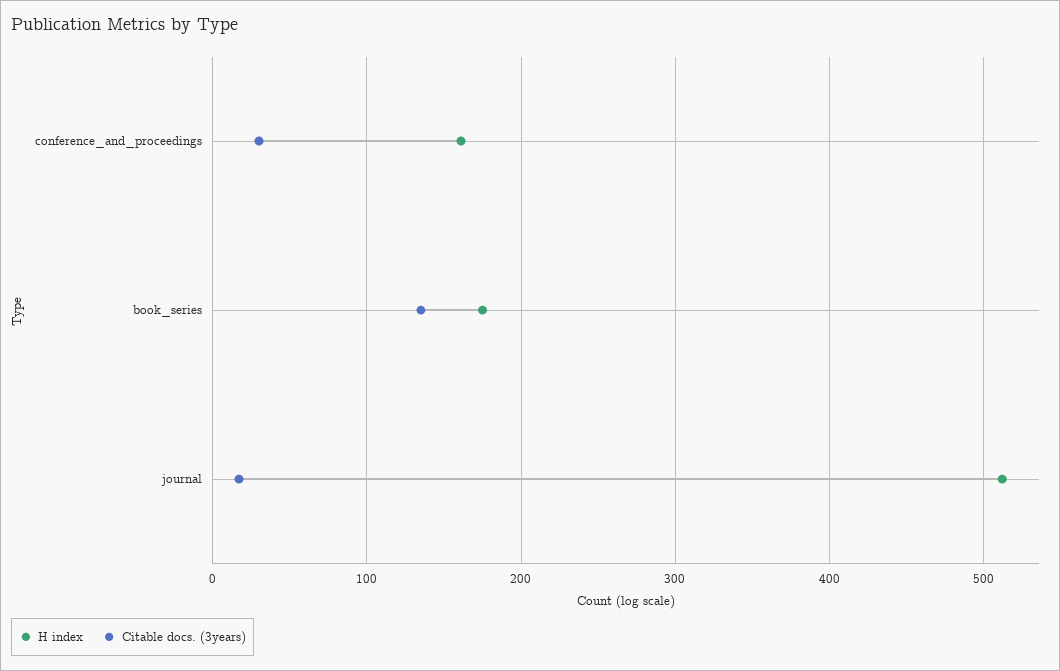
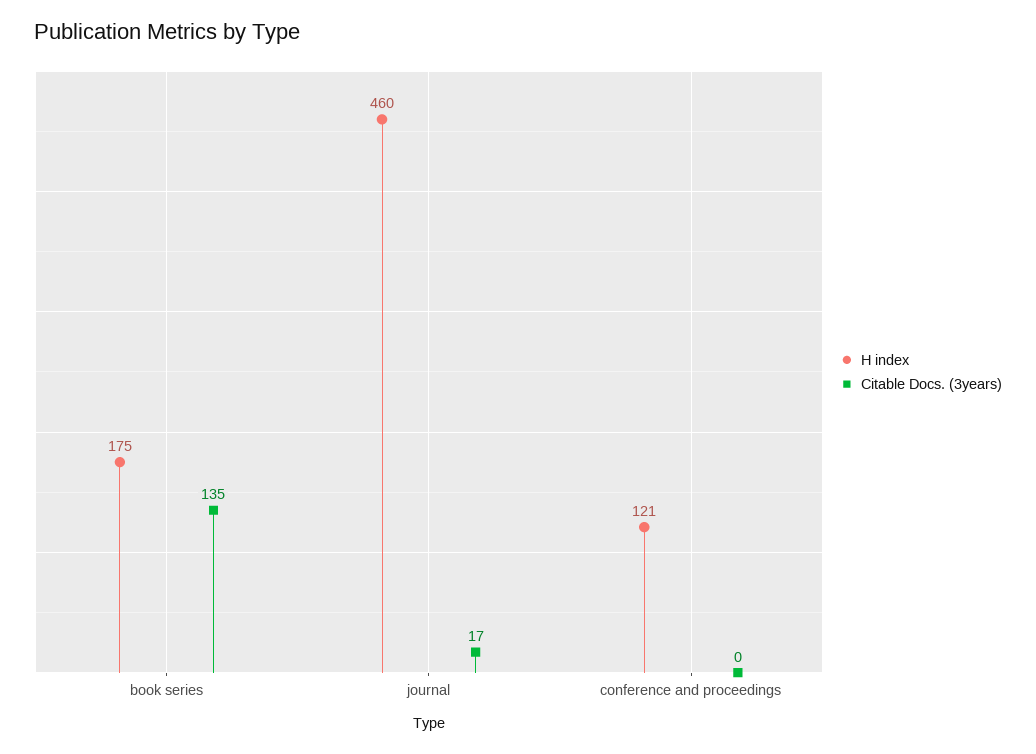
H index, conference_and_proceedings: 160 -> 121
Citable docs. (3years), conference_and_proceedings: 30 -> 0
H index, journal: 510 -> 460

